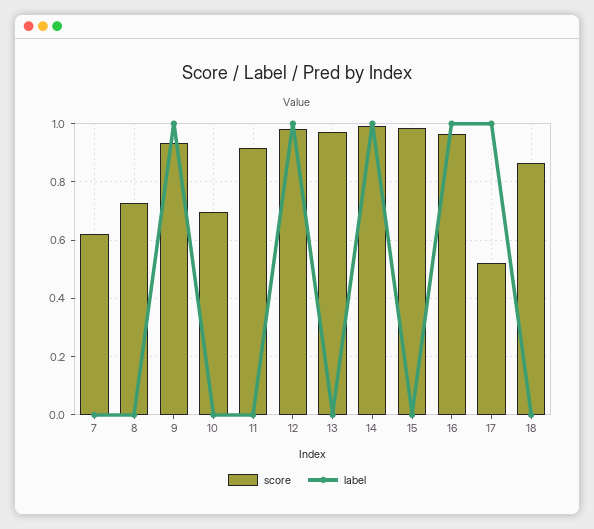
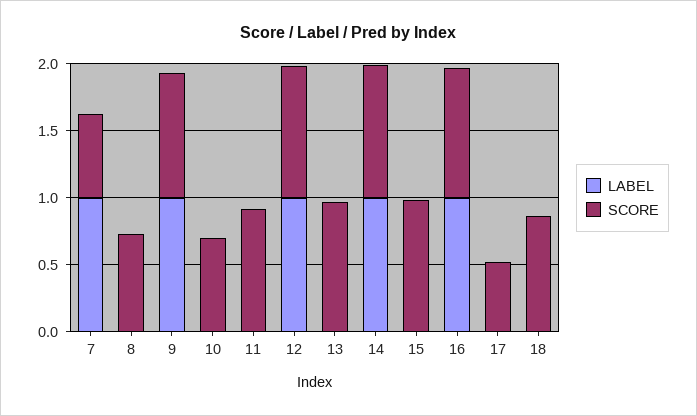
label, 7: 0 -> 1
label, 17: 1 -> 0

